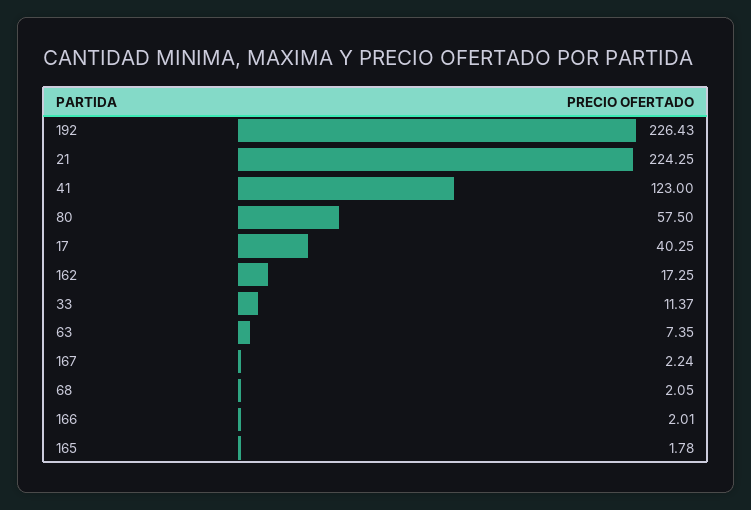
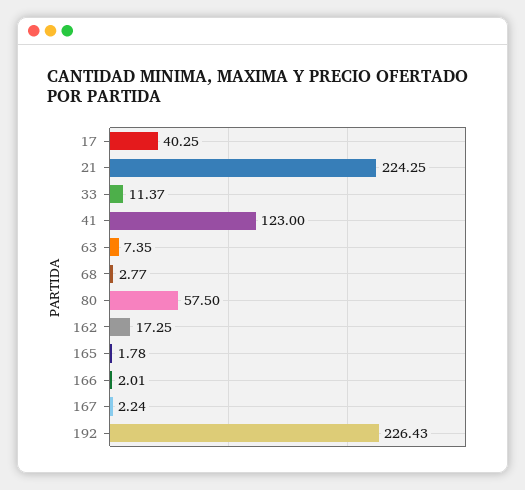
68: 2.05 -> 2.77

